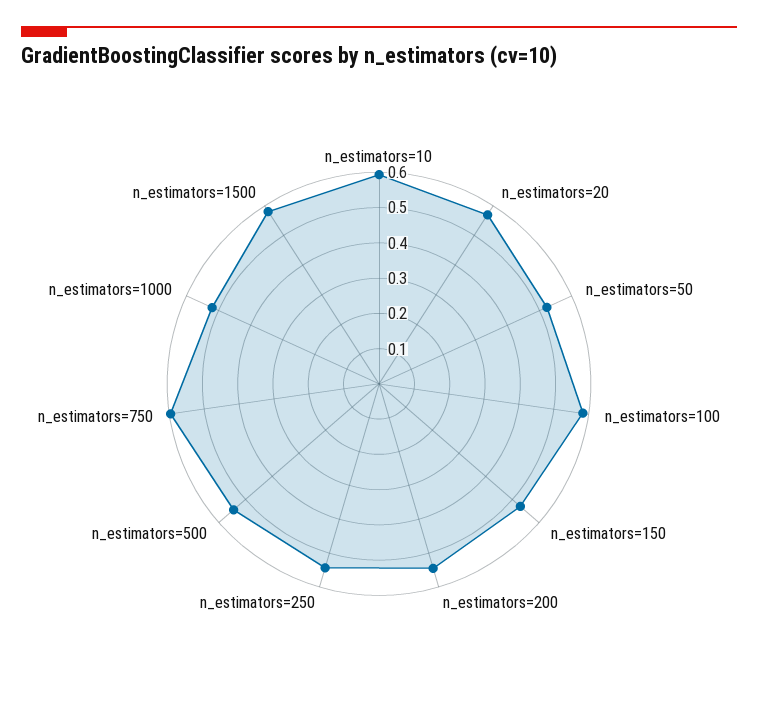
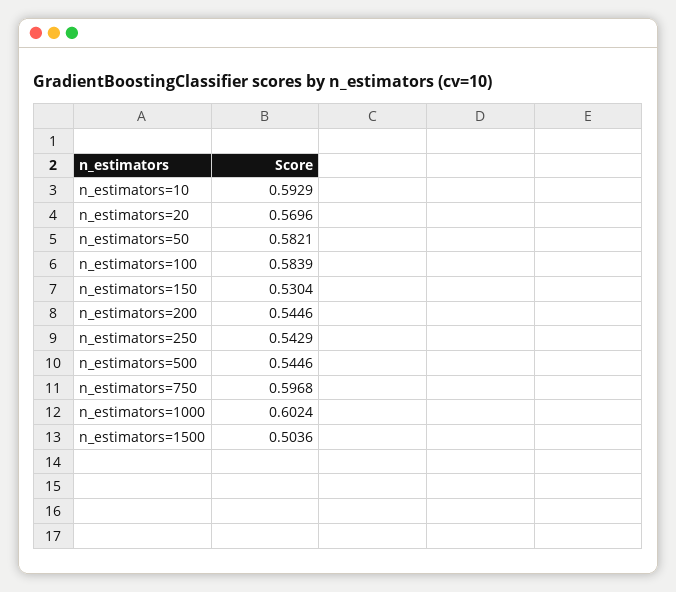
n_estimators=50: 0.525 -> 0.5821
n_estimators=1000: 0.525 -> 0.6024
n_estimators=1500: 0.575 -> 0.5036

